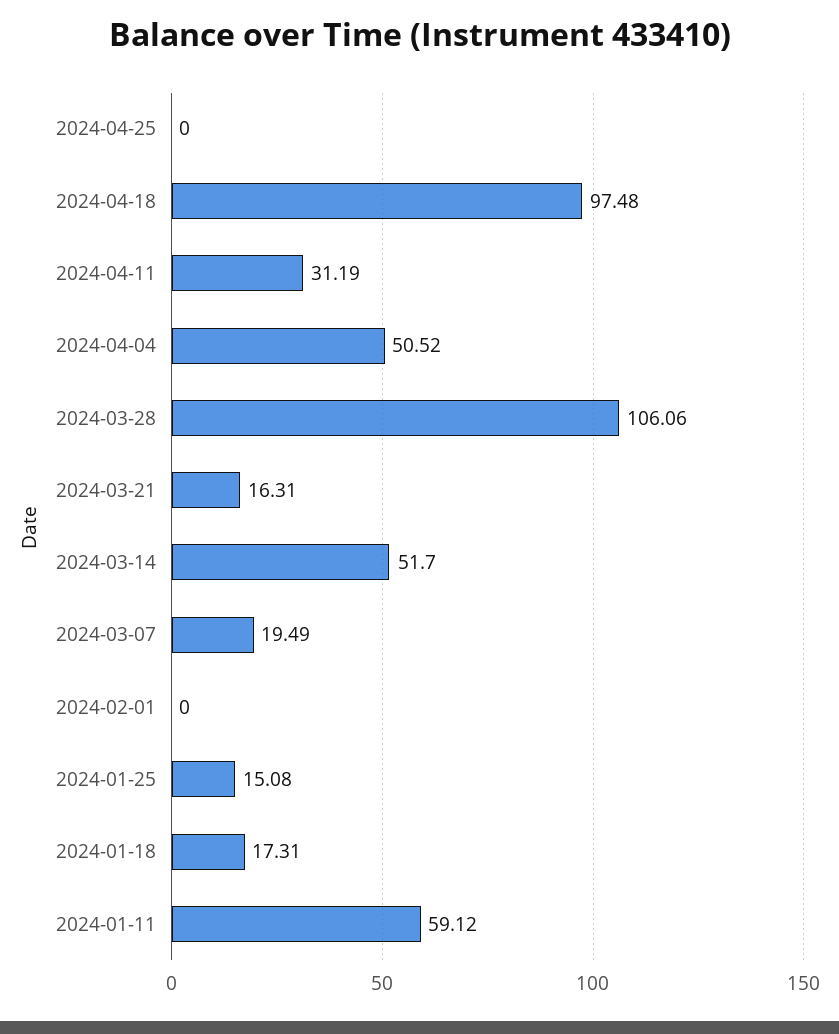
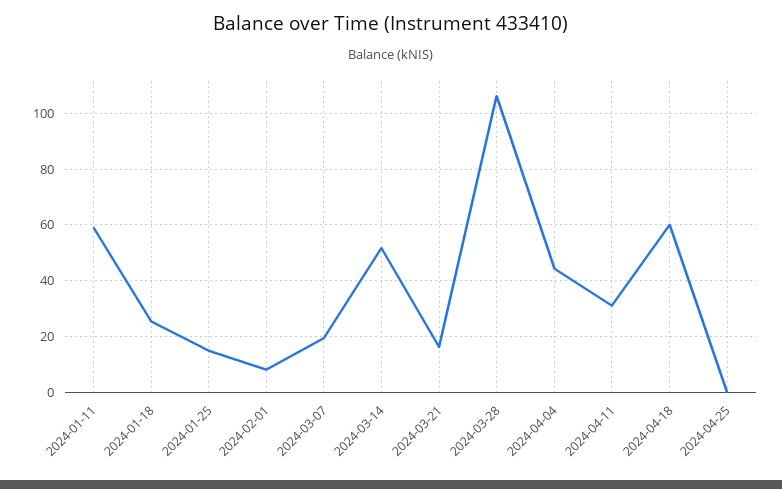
2024-04-18: 97.48 -> 60
2024-04-04: 50.52 -> 45
2024-02-01: 0 -> 7.5
2024-01-18: 17.31 -> 25

